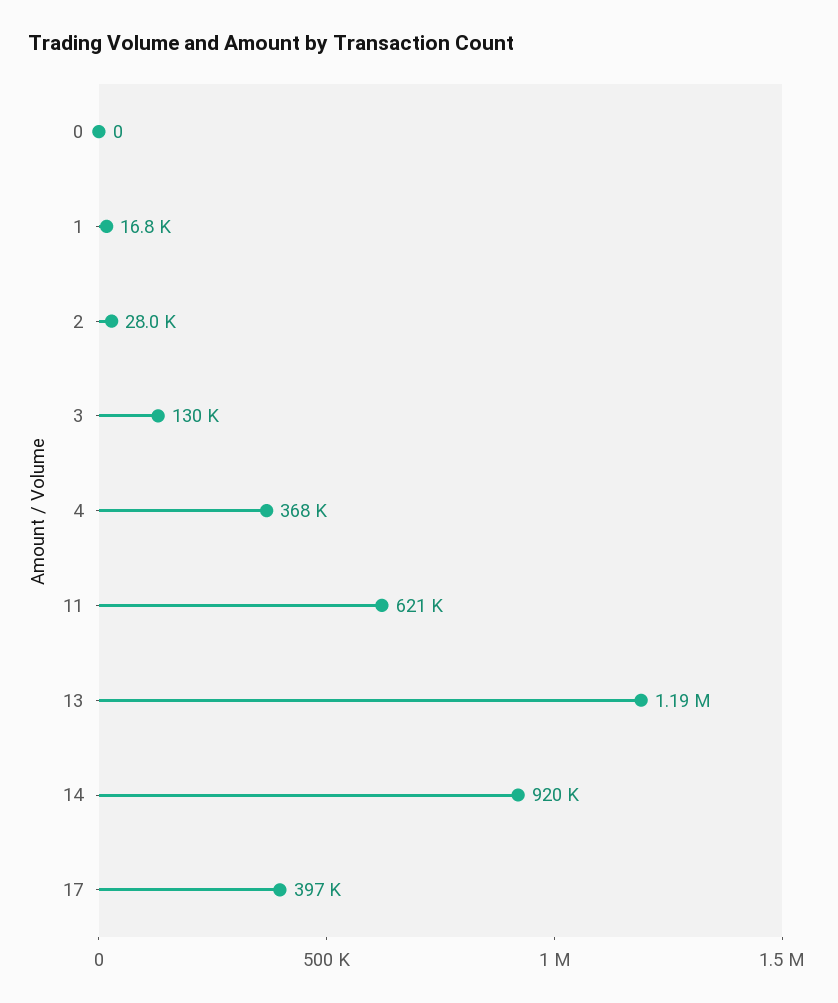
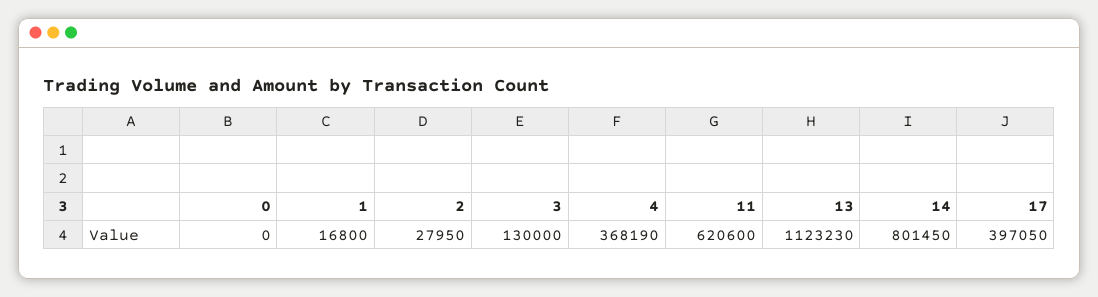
13: 1190000 -> 1123230
14: 920000 -> 801450

